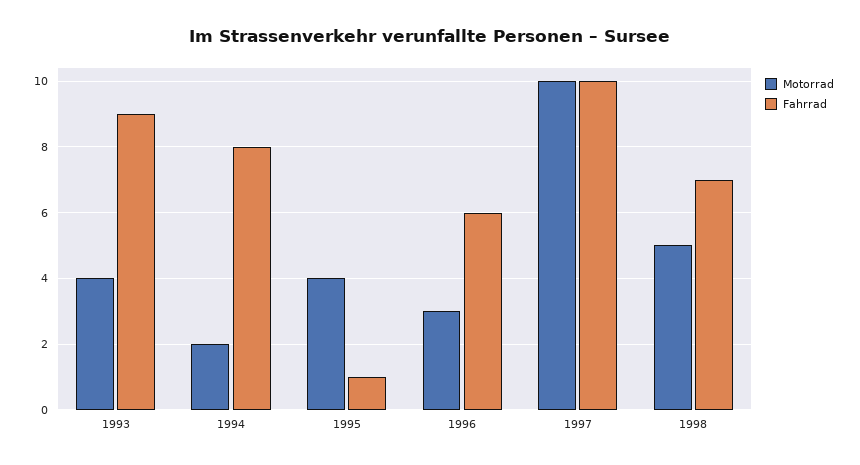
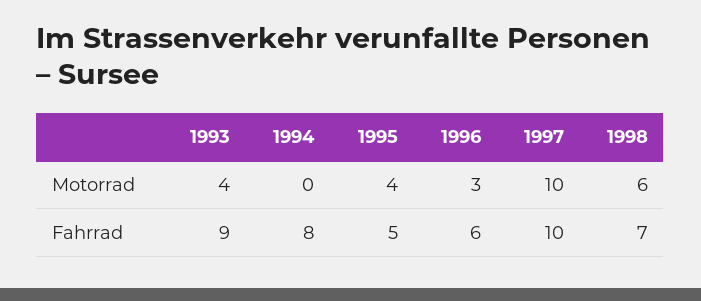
Motorrad, 1994: 2 -> 0
Fahrrad, 1995: 1 -> 5
Motorrad, 1998: 5 -> 6

